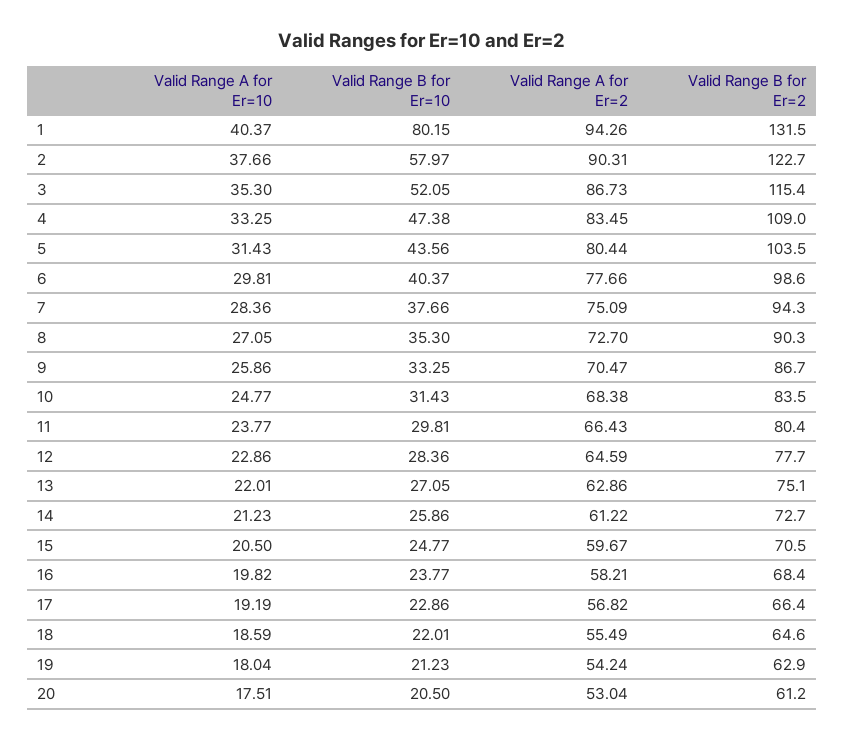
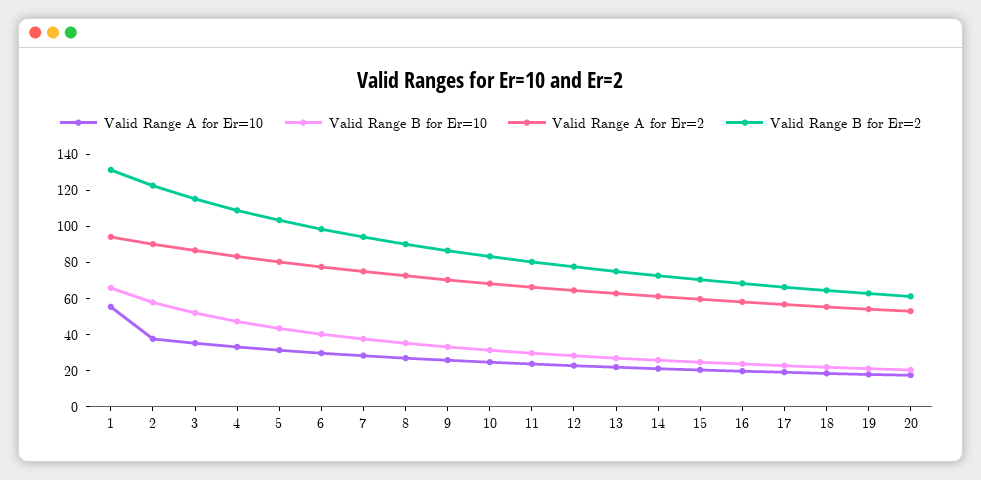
Valid Range A for Er=10, 1: 40.37 -> 55
Valid Range B for Er=10, 1: 80.15 -> 65

